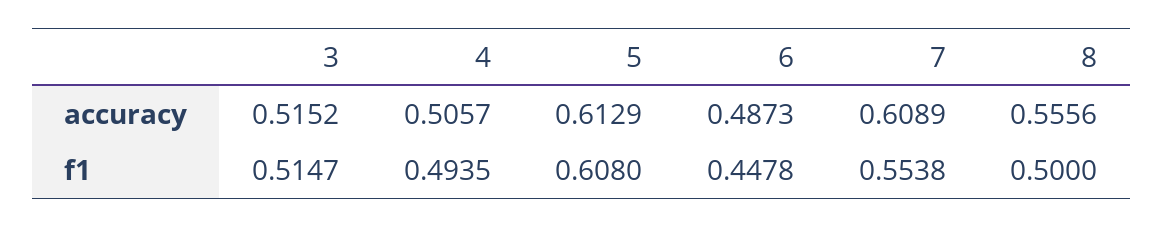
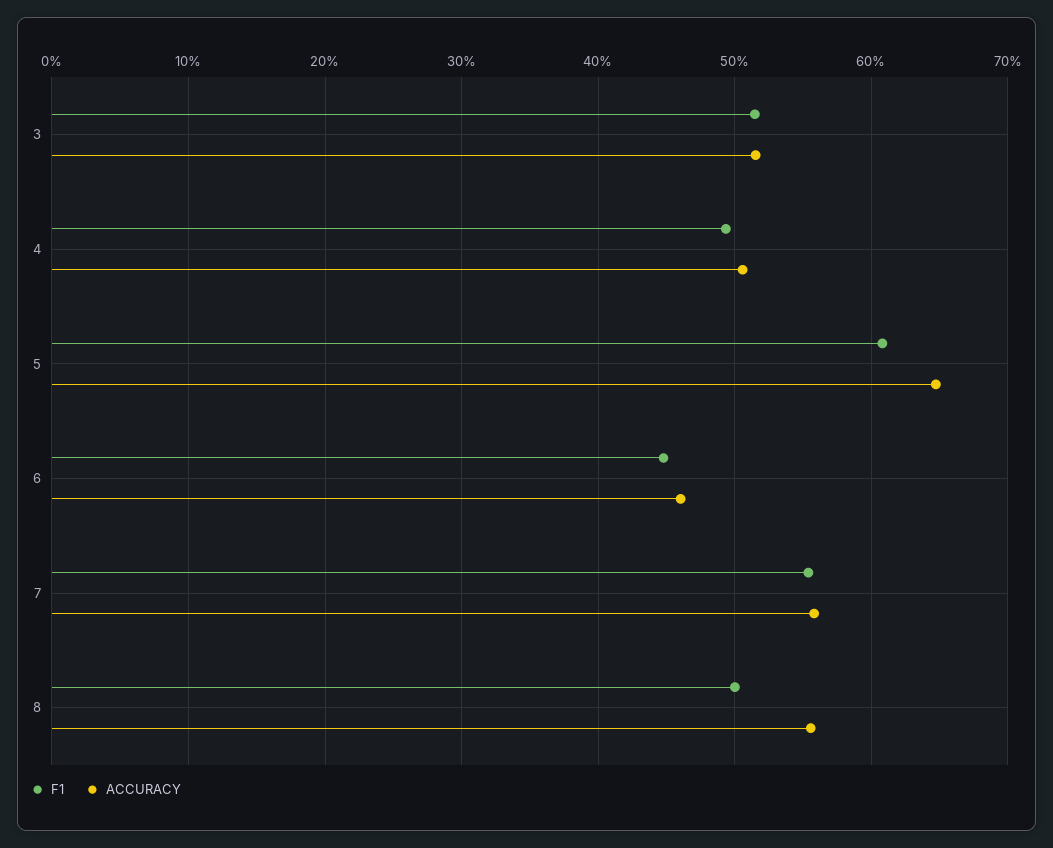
accuracy, 5: 0.6129 -> 0.65
accuracy, 6: 0.4873 -> 0.46
accuracy, 7: 0.6089 -> 0.56

